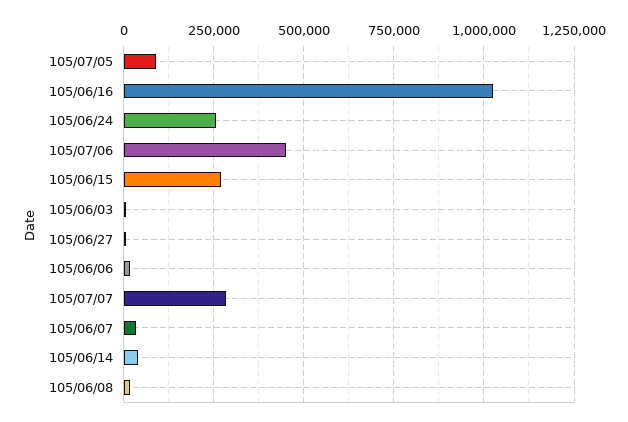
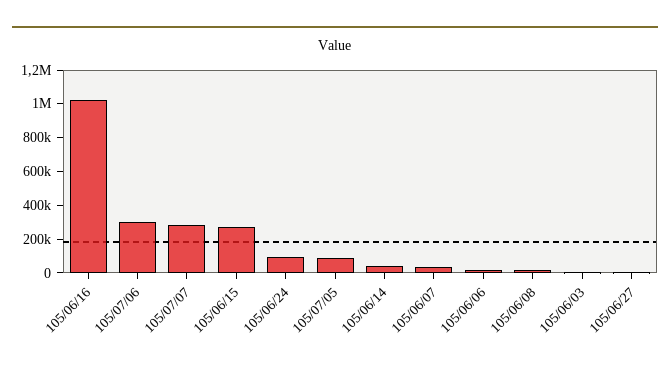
105/06/24: 250000 -> 100000
105/07/06: 450000 -> 300000

